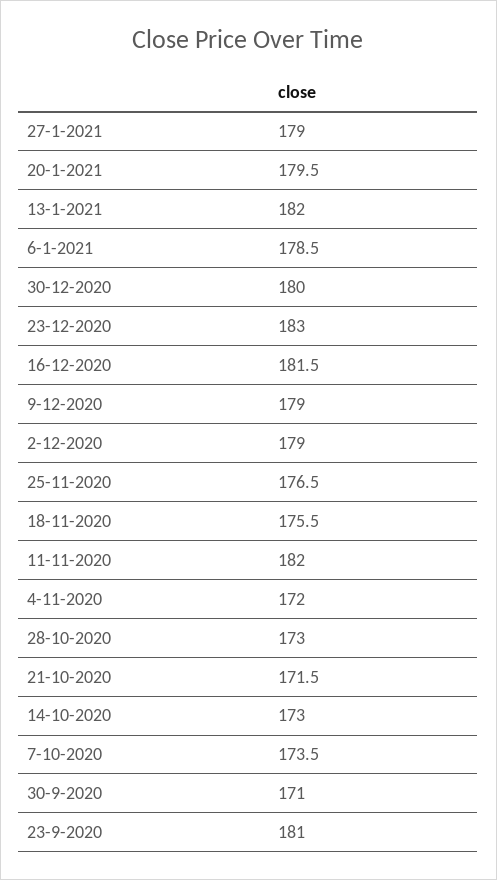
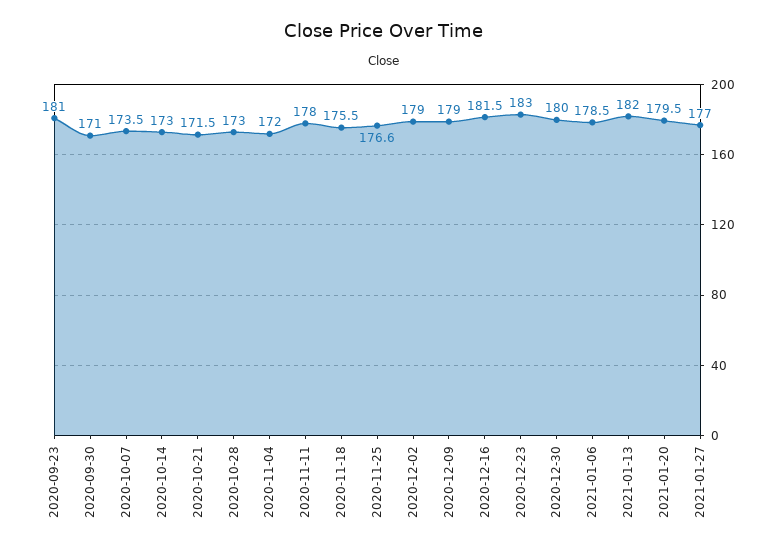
27-1-2021: 179 -> 177
25-11-2020: 176.5 -> 176.6
11-11-2020: 182 -> 178

